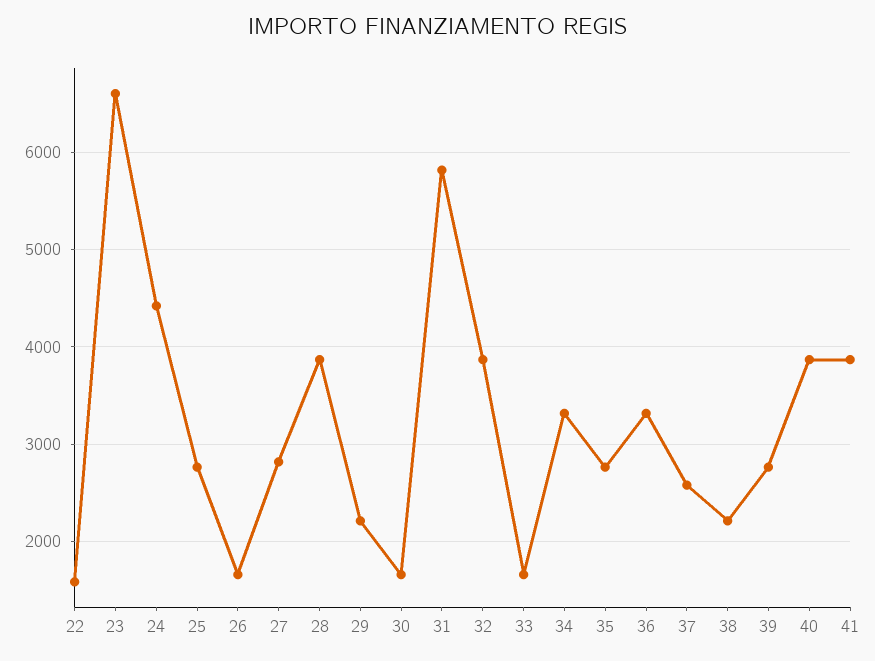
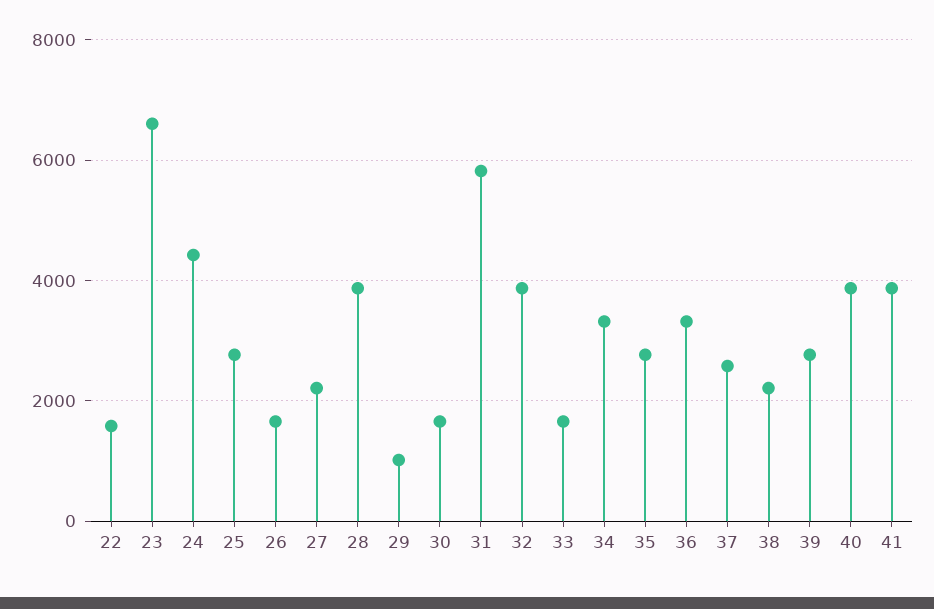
27: 2800 -> 2200
29: 2200 -> 1000

